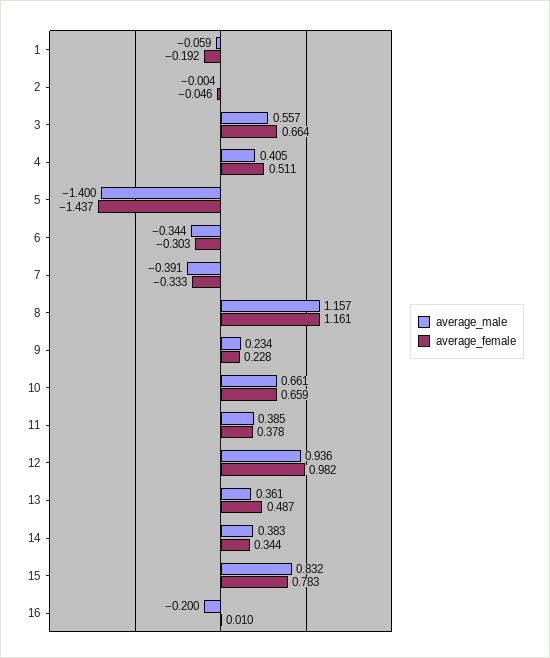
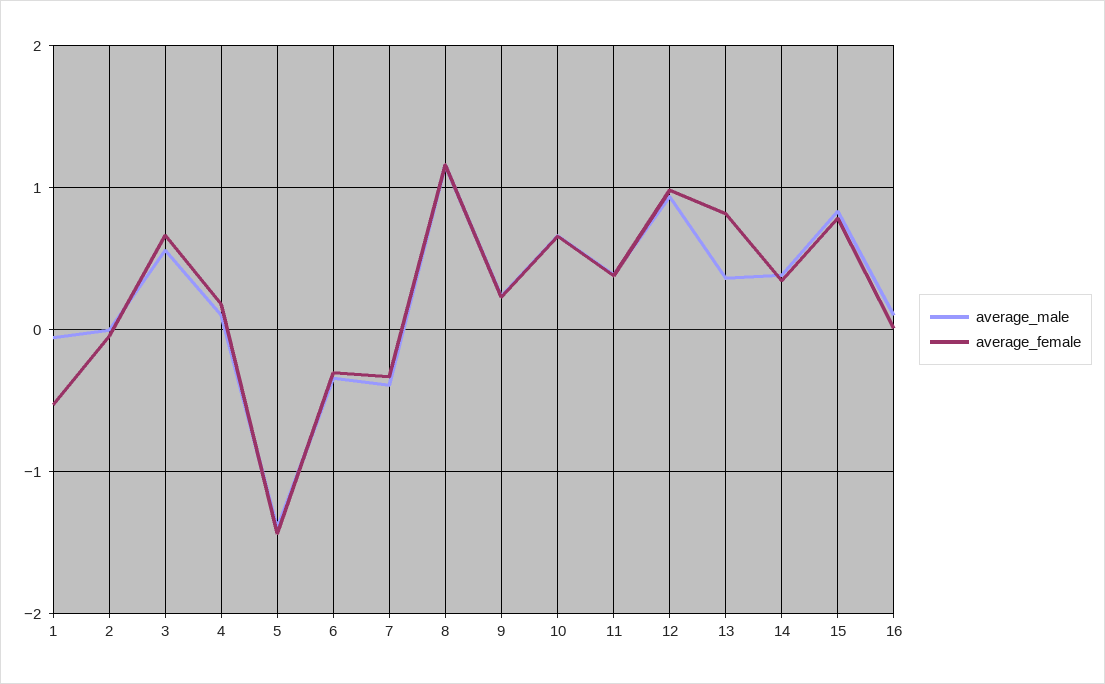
average_female, 1: -0.192 -> -0.5
average_male, 4: 0.405 -> 0.1
average_female, 4: 0.511 -> 0.2
average_female, 13: 0.487 -> 0.8
average_male, 16: -0.2 -> 0.1

